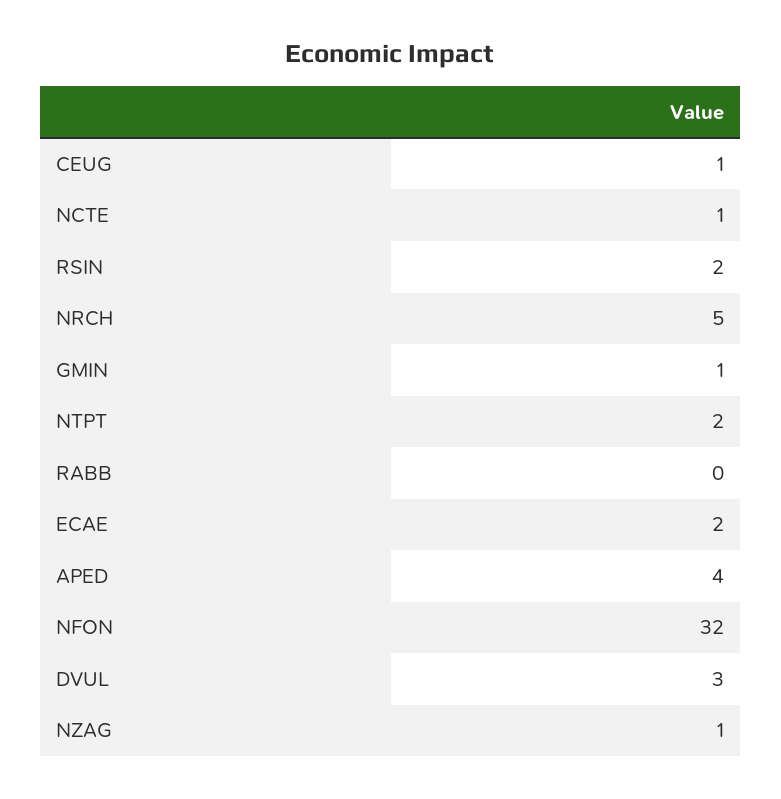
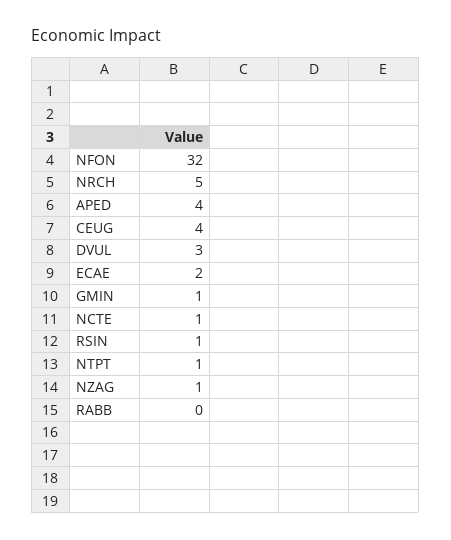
CEUG: 1 -> 4
RSIN: 2 -> 1
NTPT: 2 -> 1

